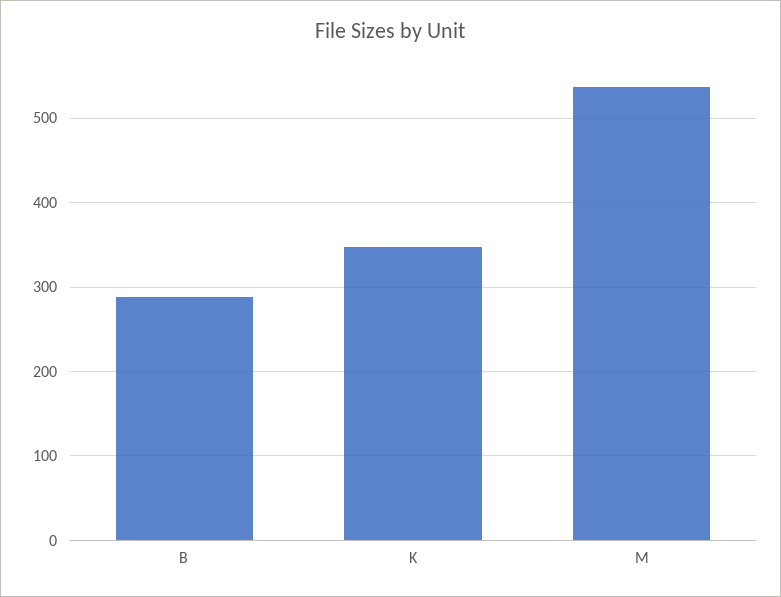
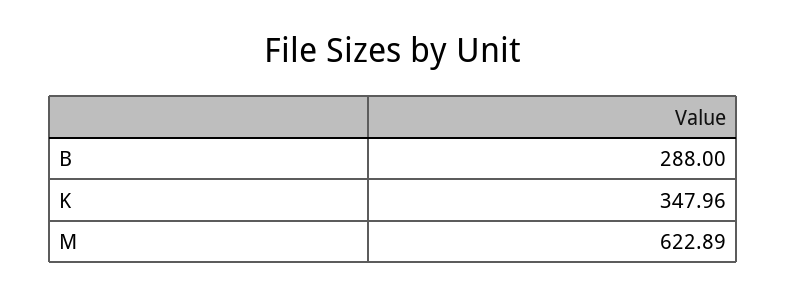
M: 540 -> 622.89

